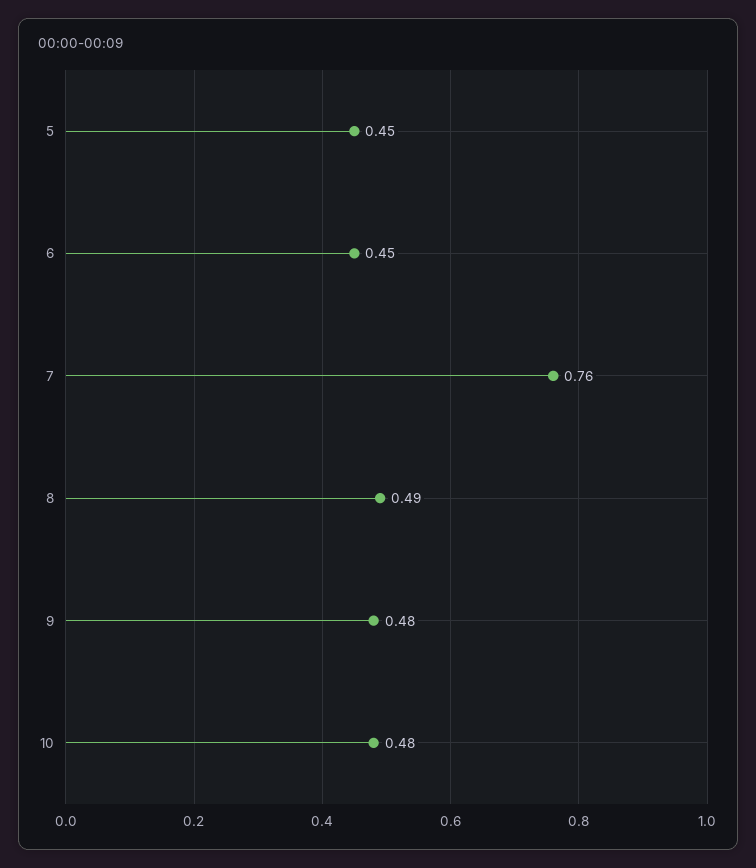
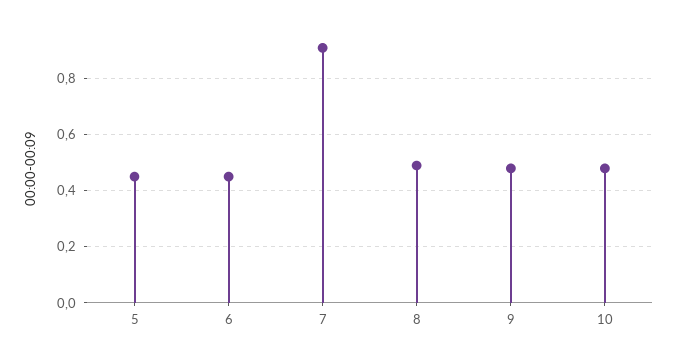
7: 0.76 -> 0.9

